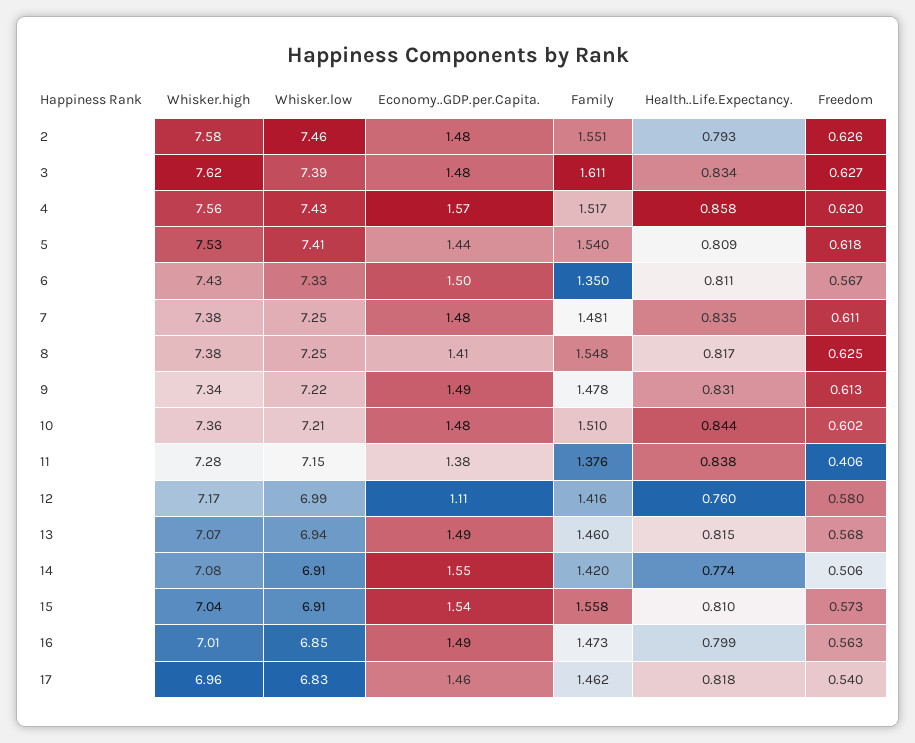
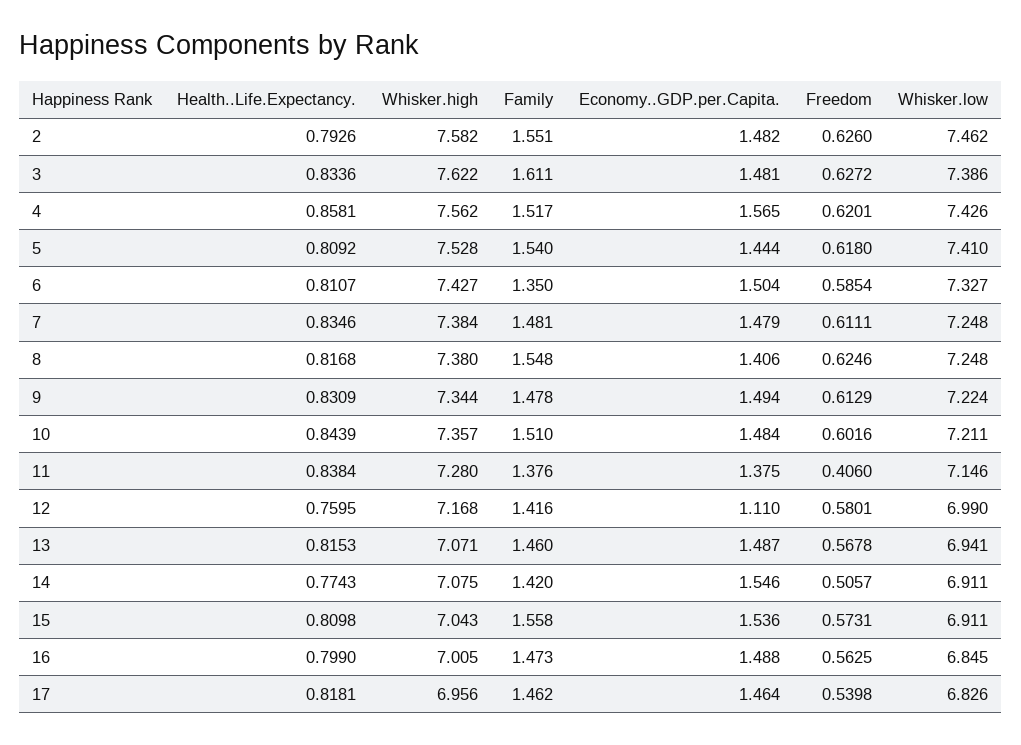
Freedom, 6: 0.567 -> 0.5854

